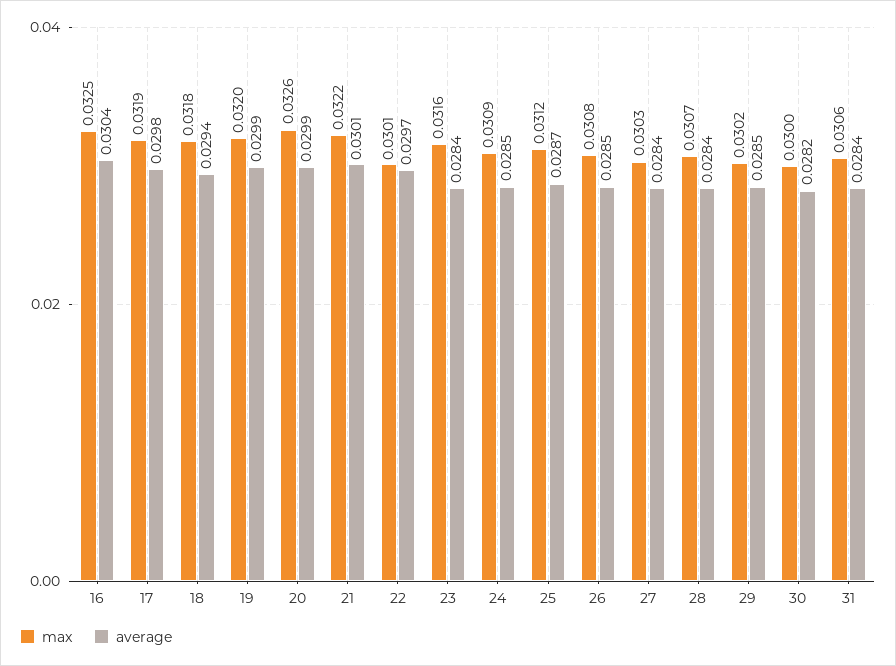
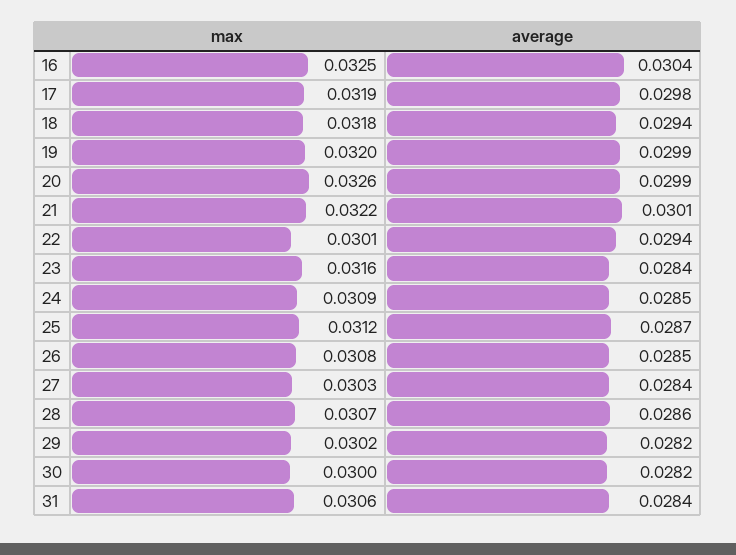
average, 22: 0.0297 -> 0.0294
average, 28: 0.0284 -> 0.0286
average, 29: 0.0285 -> 0.0282

